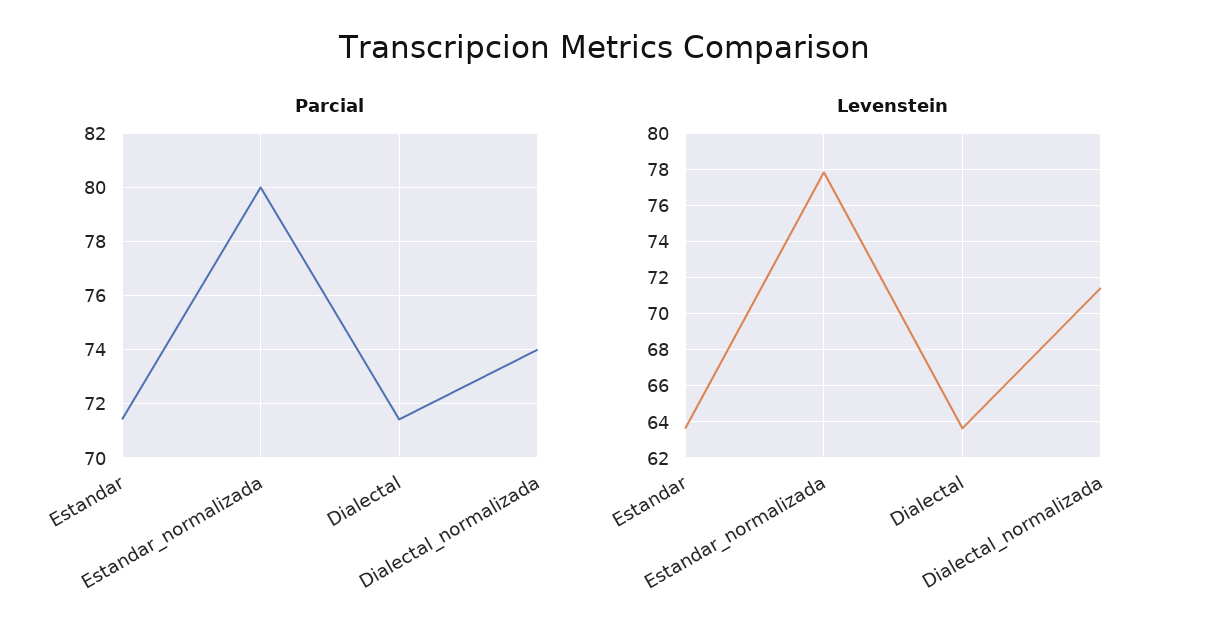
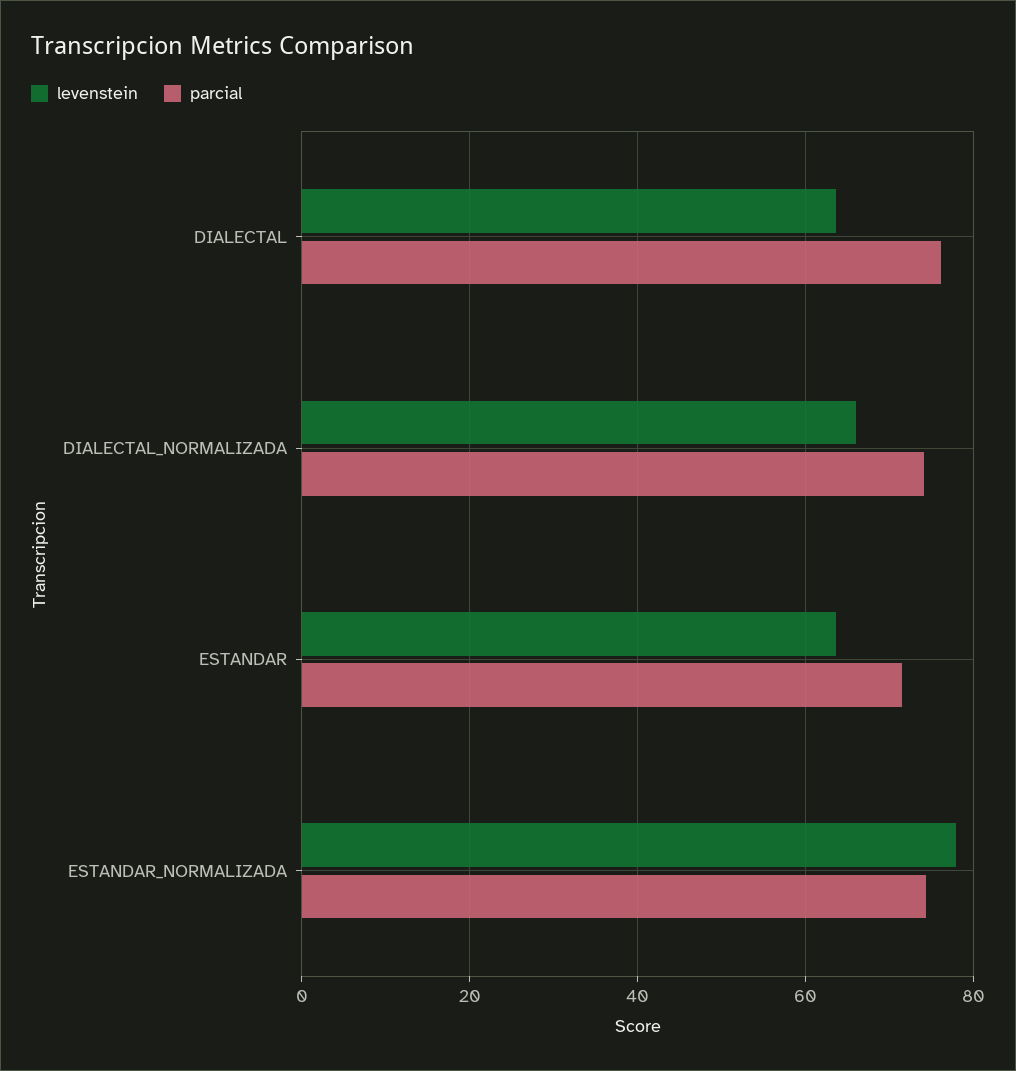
Parcial, Estandar_normalizada: 80 -> 74
Parcial, Dialectal: 71.5 -> 76
Levenstein, Dialectal_normalizada: 71.5 -> 66

